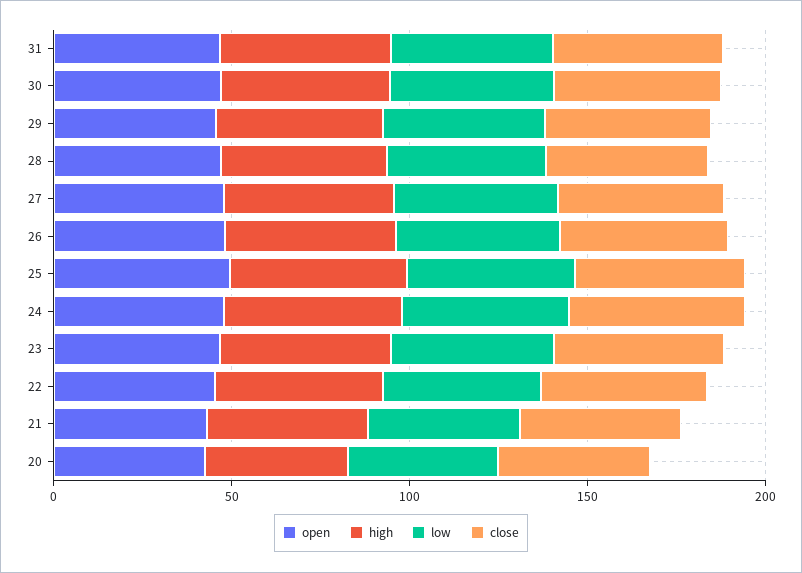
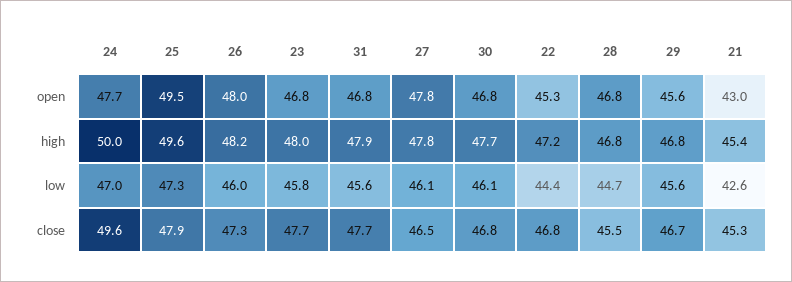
open, 20: 40 -> none
high, 20: 40 -> none
low, 20: 40 -> none
close, 20: 40 -> none

